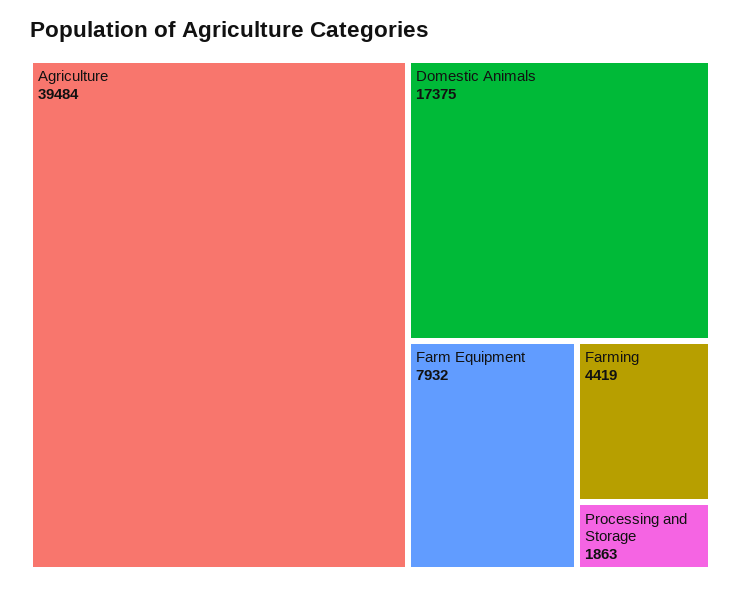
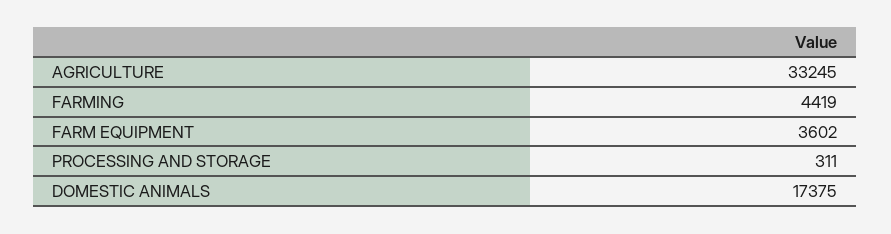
Agriculture: 39484 -> 33245
Farm Equipment: 7932 -> 3602
Processing and Storage: 1863 -> 311

